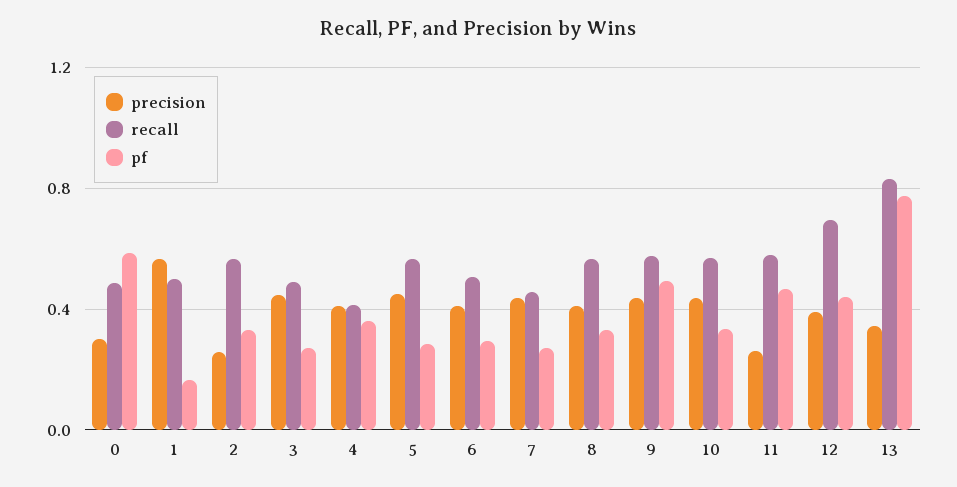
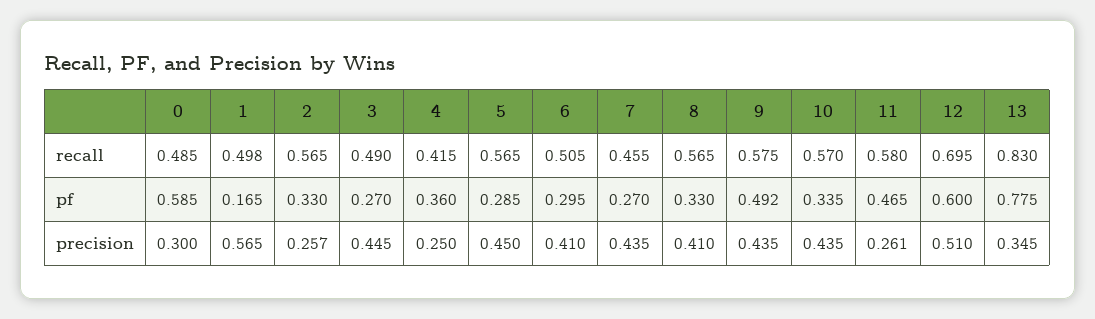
precision, 4: 0.4 -> 0.25
precision, 12: 0.4 -> 0.51
pf, 12: 0.45 -> 0.6

